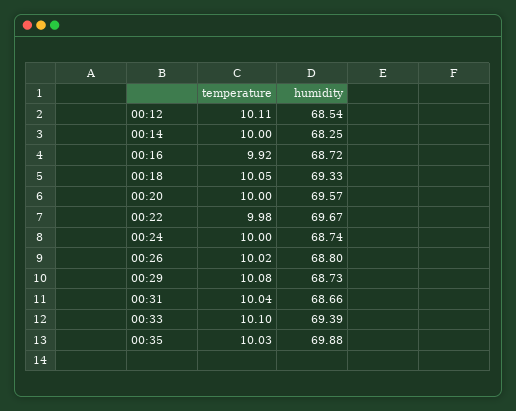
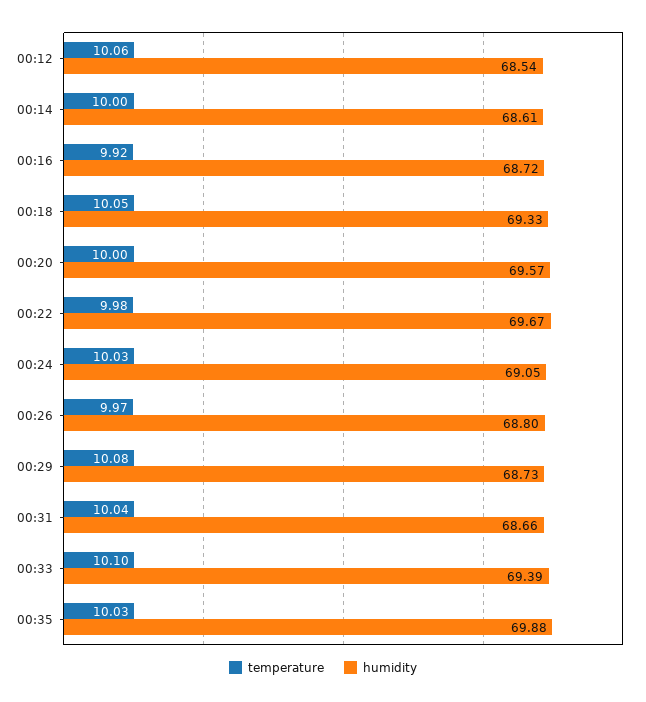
temperature, 00:12: 10.11 -> 10.06
humidity, 00:14: 68.25 -> 68.61
temperature, 00:24: 10 -> 10.03
humidity, 00:24: 68.74 -> 69.05
temperature, 00:26: 10.02 -> 9.97

